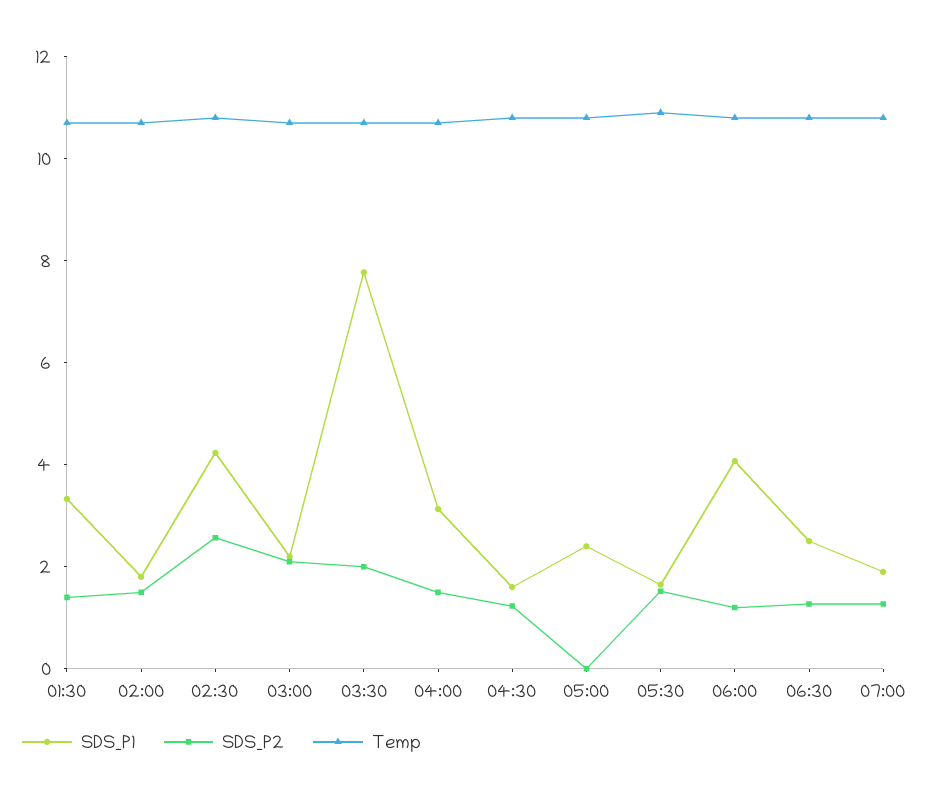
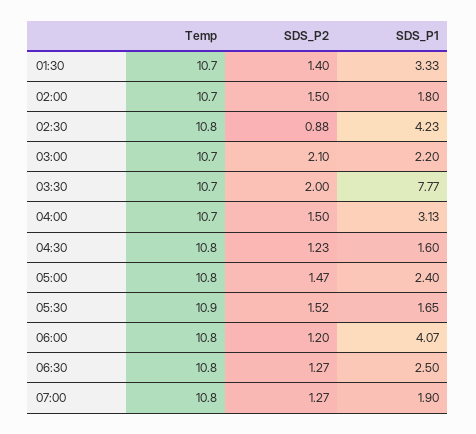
SDS_P2, 02:30: 2.5 -> 0.88
SDS_P2, 05:00: 0 -> 1.47

